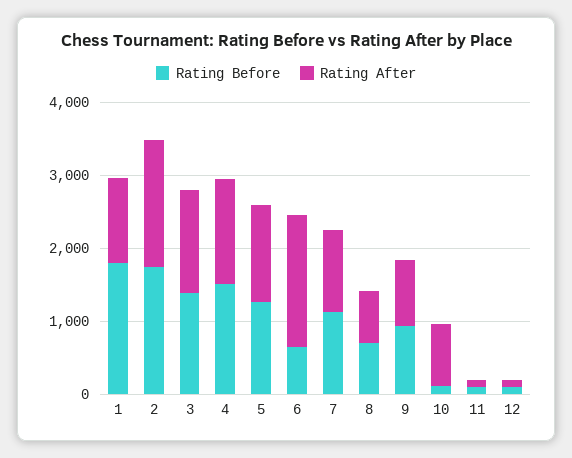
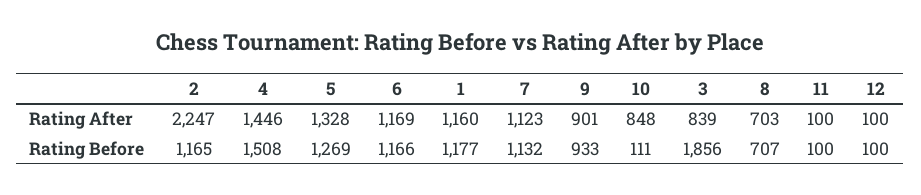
Rating Before, 1: 1800 -> 1177
Rating Before, 2: 1800 -> 1165
Rating After, 2: 1800 -> 2247
Rating Before, 3: 1400 -> 1856
Rating After, 3: 1400 -> 839
Rating Before, 6: 600 -> 1166
Rating After, 6: 1800 -> 1169

